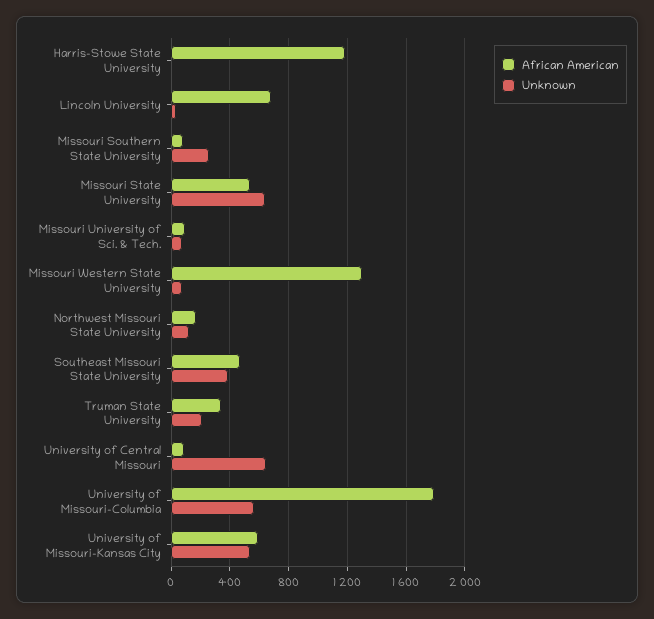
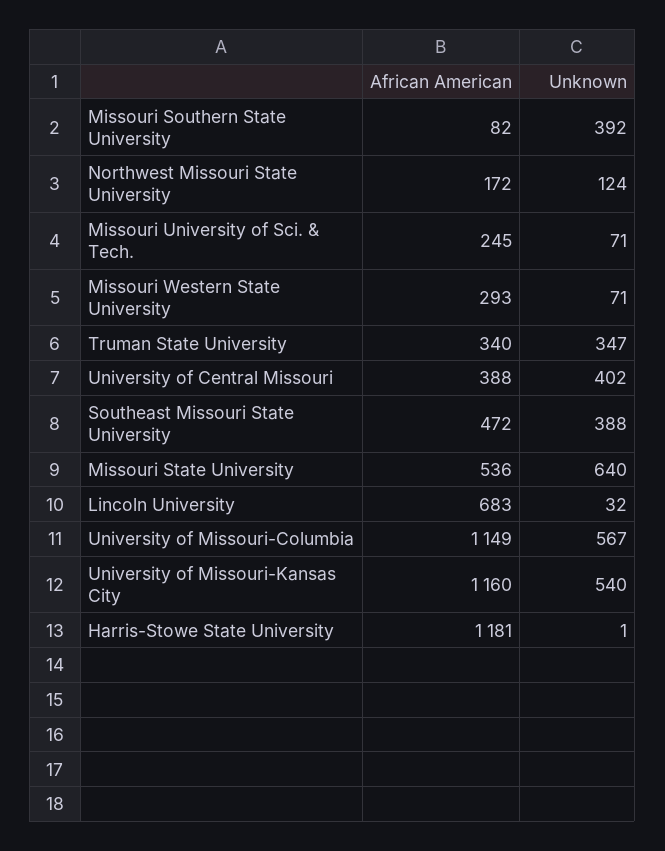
Unknown, Missouri Southern State University: 250 -> 392
African American, Missouri University of Sci. & Tech.: 100 -> 245
African American, Missouri Western State University: 1300 -> 293
Unknown, Truman State University: 200 -> 347
African American, University of Central Missouri: 100 -> 388
Unknown, University of Central Missouri: 650 -> 402
African American, University of Missouri-Columbia: 1800 -> 1149
African American, University of Missouri-Kansas City: 600 -> 1160

